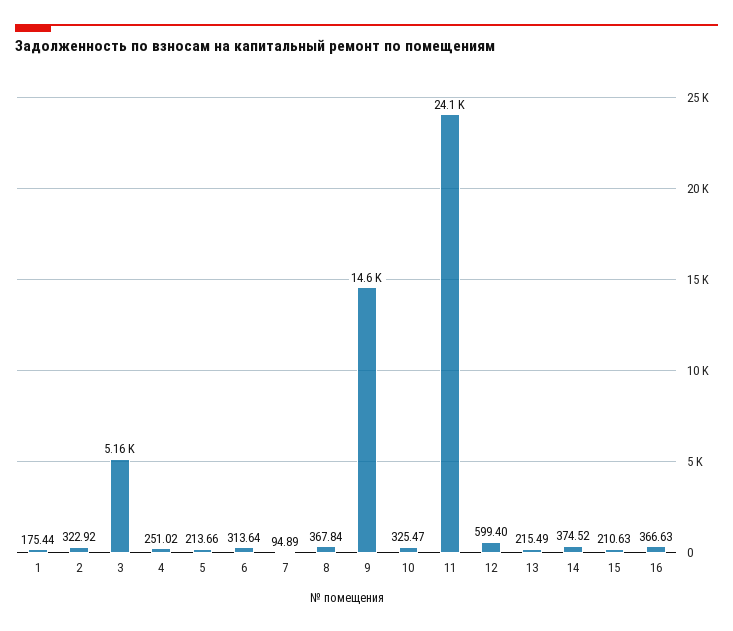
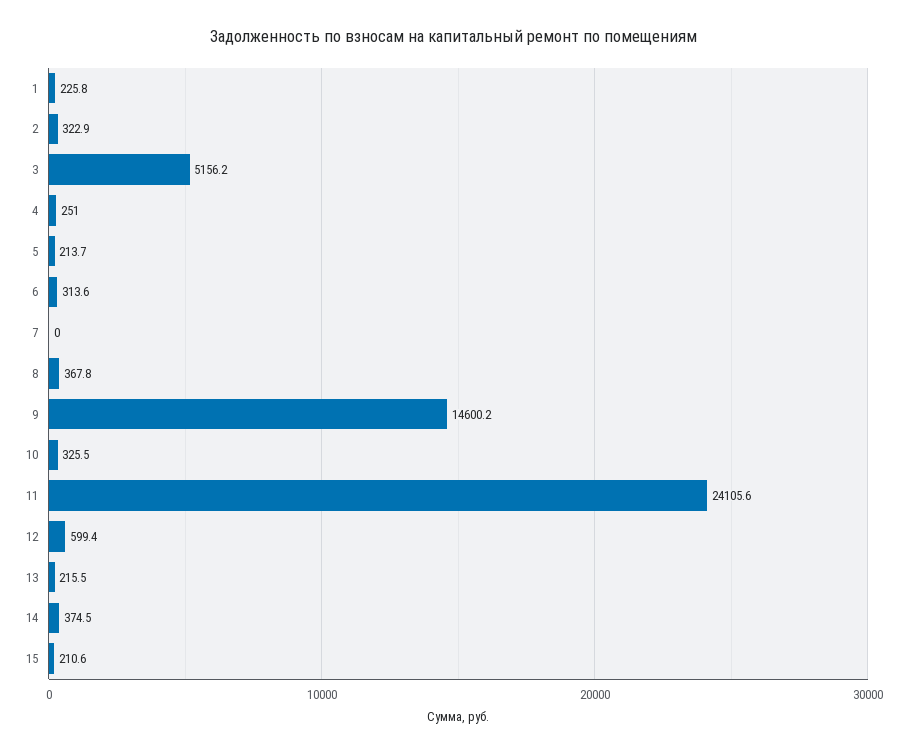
1: 175.44 -> 225.8
7: 94.89 -> 0
16: 366.63 -> none

